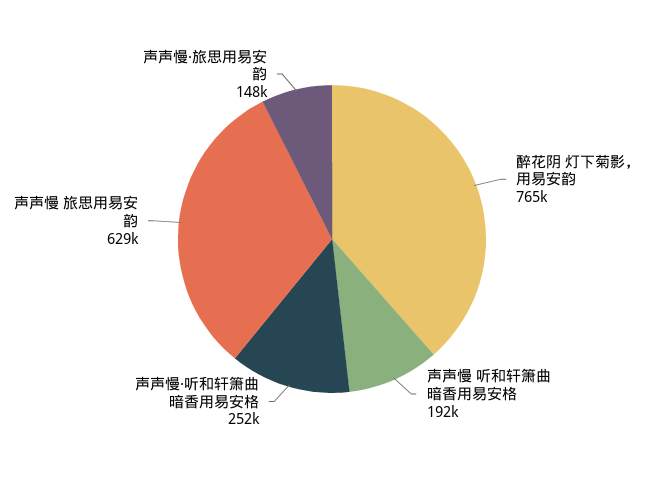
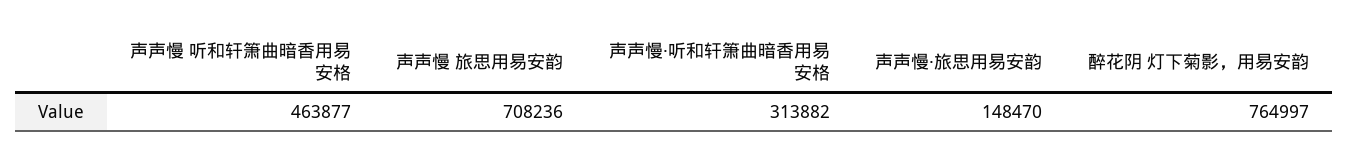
声声慢 听和轩箫曲暗香用易安格: 192000 -> 463877
声声慢·听和轩箫曲暗香用易安格: 252000 -> 313882
声声慢 旅思用易安韵: 629000 -> 708236

